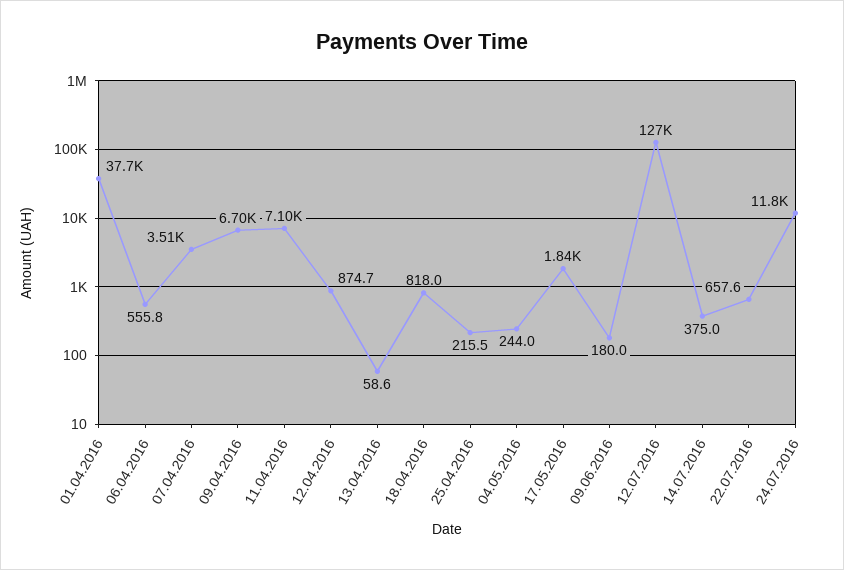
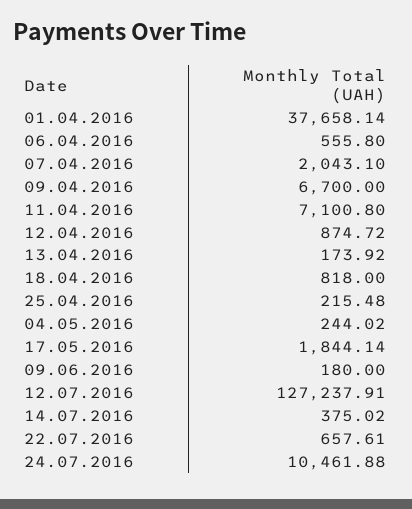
07.04.2016: 3510 -> 2043.1
13.04.2016: 58.6 -> 173.92
24.07.2016: 11800 -> 10461.88

